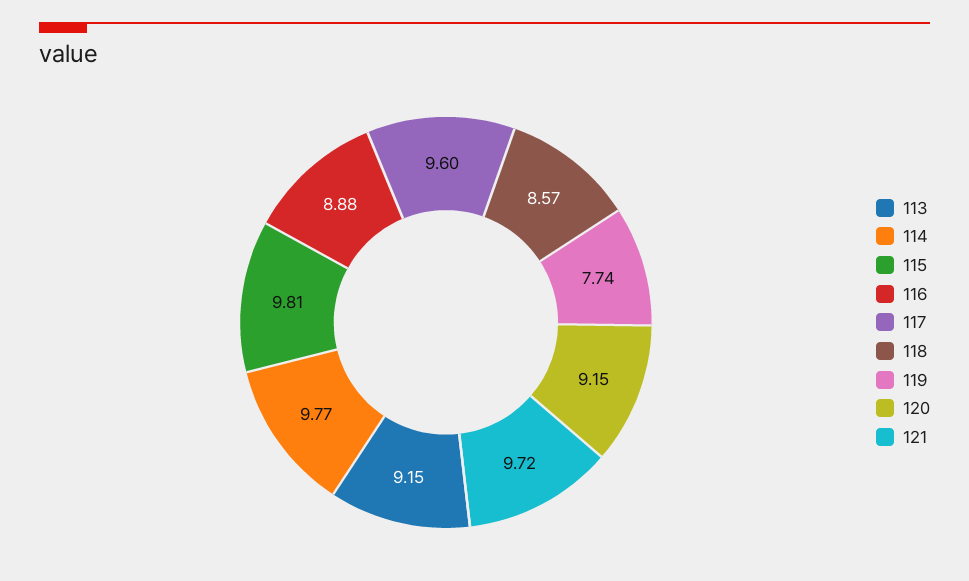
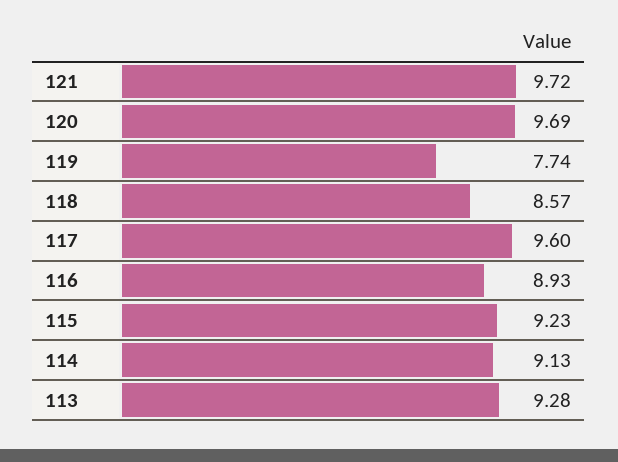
113: 9.15 -> 9.28
114: 9.77 -> 9.13
115: 9.81 -> 9.23
116: 8.88 -> 8.93
120: 9.15 -> 9.69

